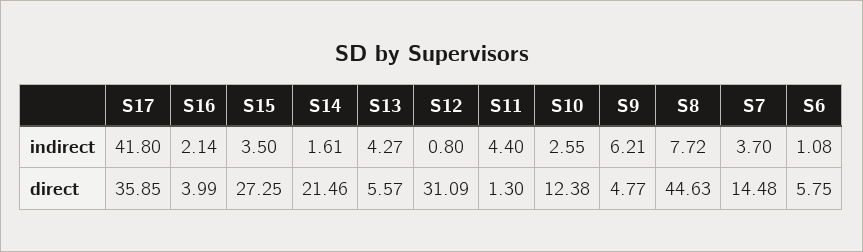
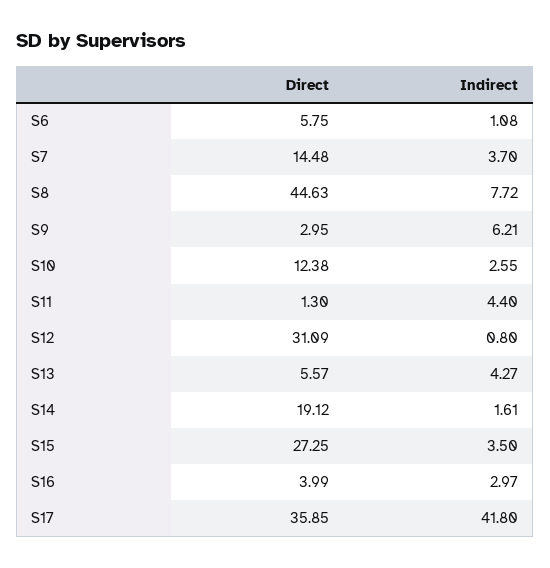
S16, indirect: 2.14 -> 2.97
S14, direct: 21.46 -> 19.12
S9, direct: 4.77 -> 2.95

